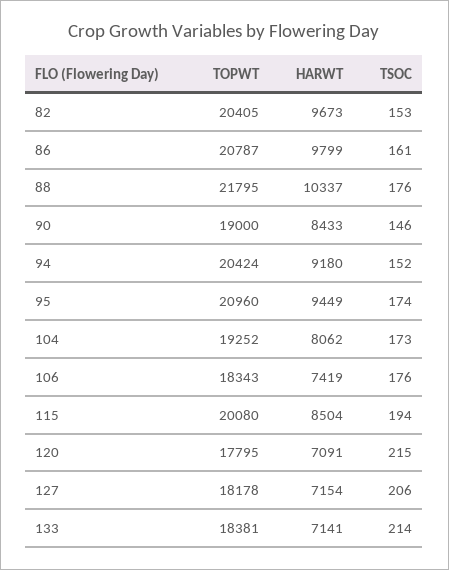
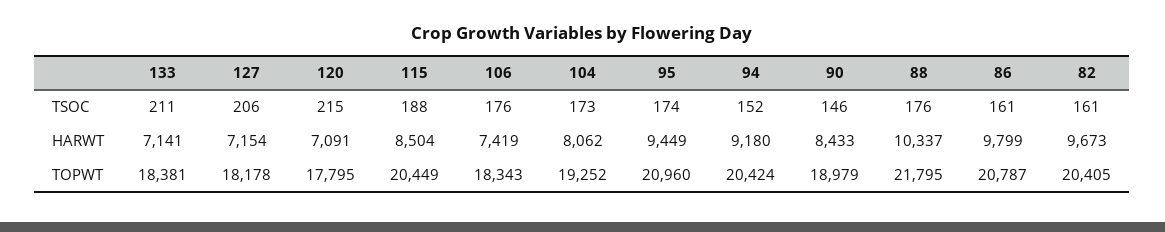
TSOC, 82: 153 -> 161
TOPWT, 90: 19000 -> 18979
TOPWT, 115: 20080 -> 20449
TSOC, 115: 194 -> 188
TSOC, 133: 214 -> 211

